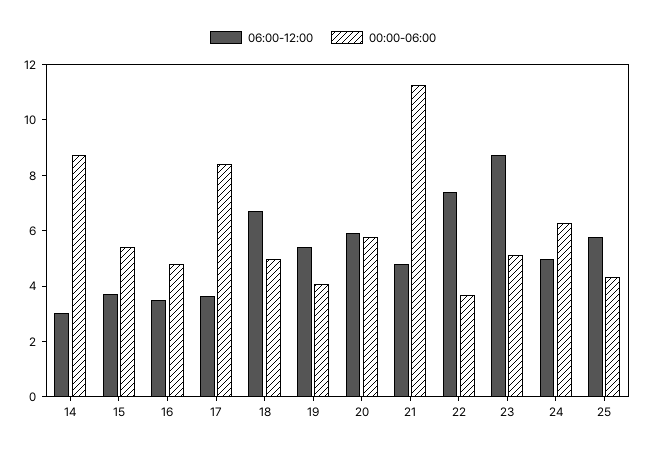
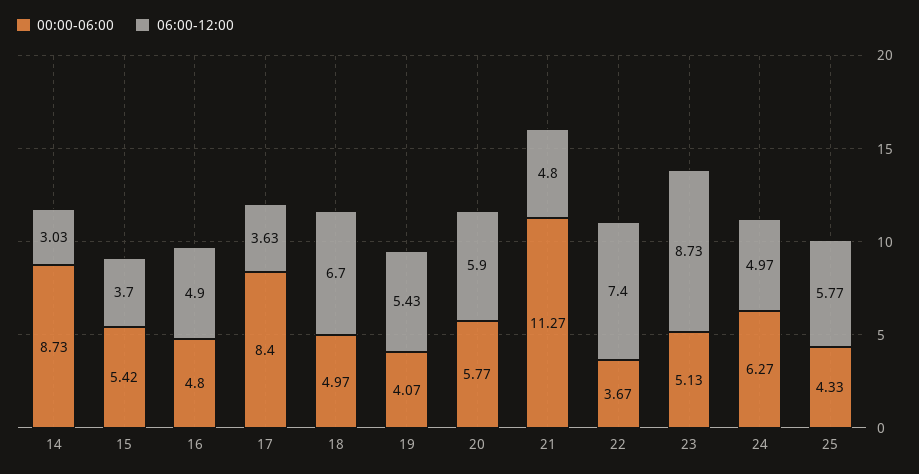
06:00-12:00, 16: 3.5 -> 4.9

